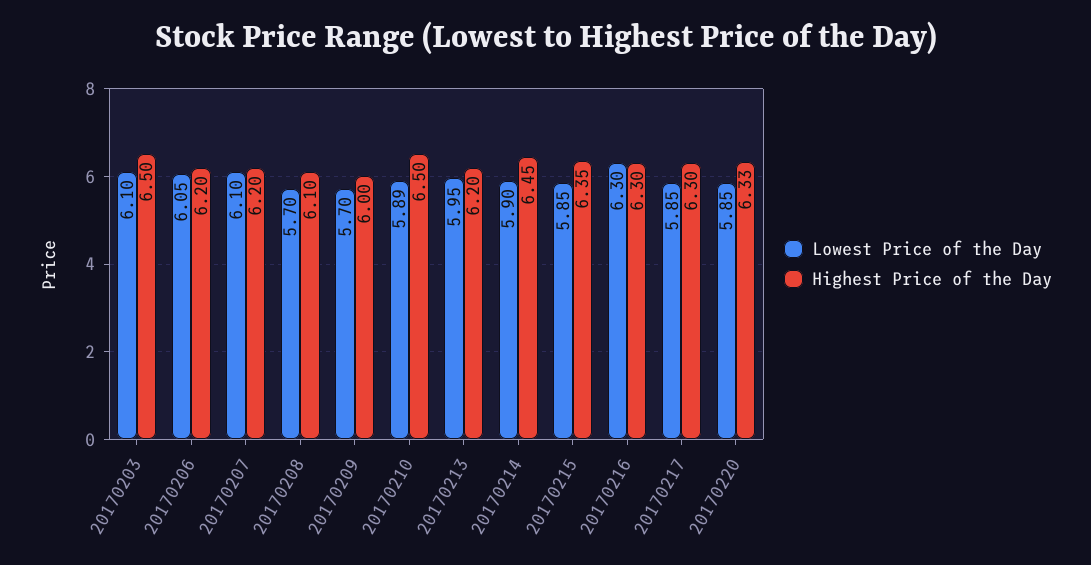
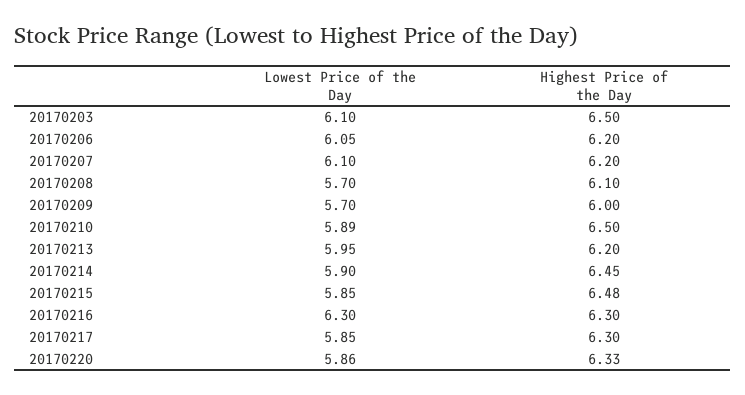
Highest Price of the Day, 20170215: 6.35 -> 6.48
Lowest Price of the Day, 20170220: 5.85 -> 5.86

